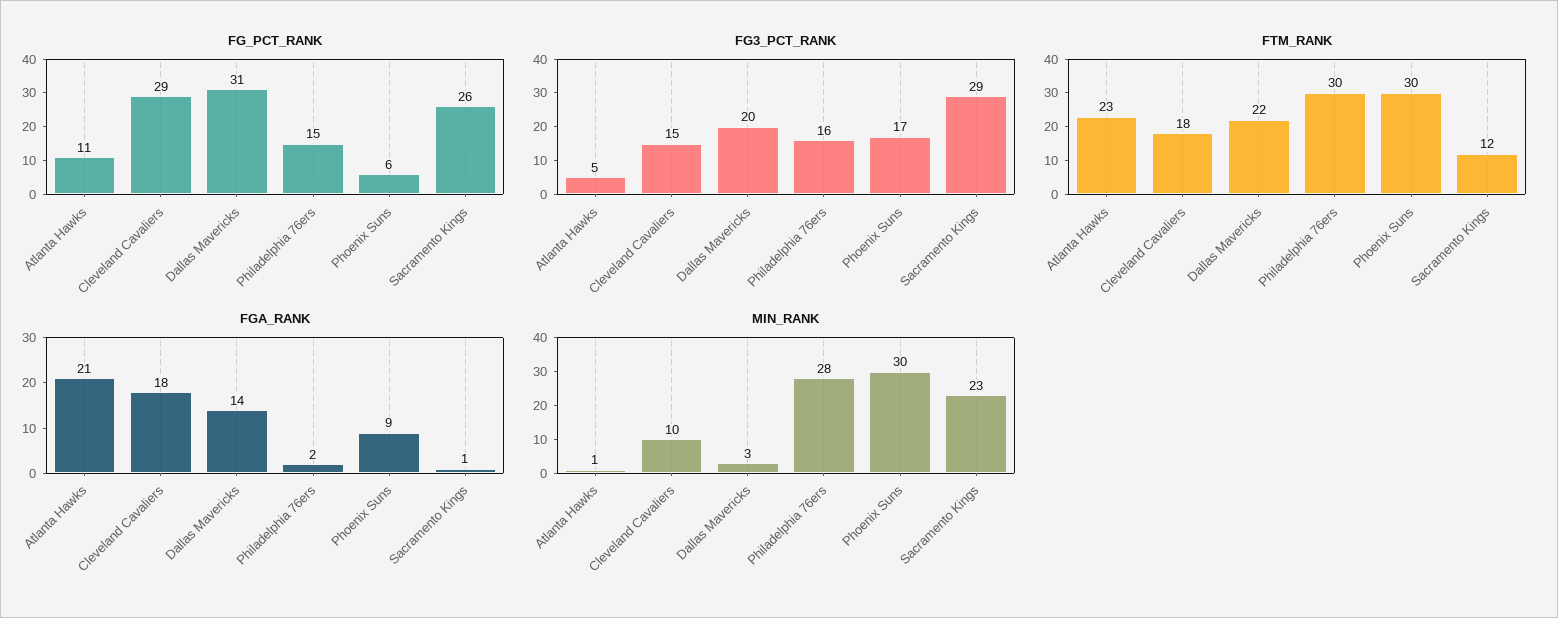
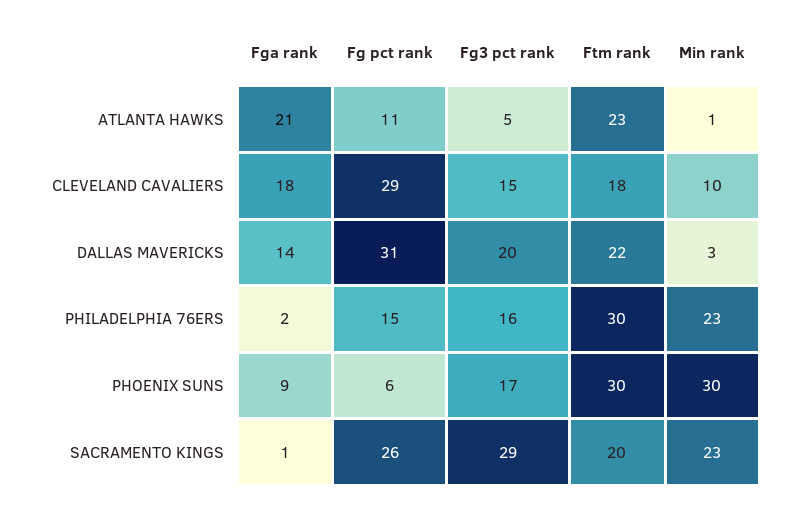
FTM_RANK, Sacramento Kings: 12 -> 20
MIN_RANK, Philadelphia 76ers: 28 -> 23

